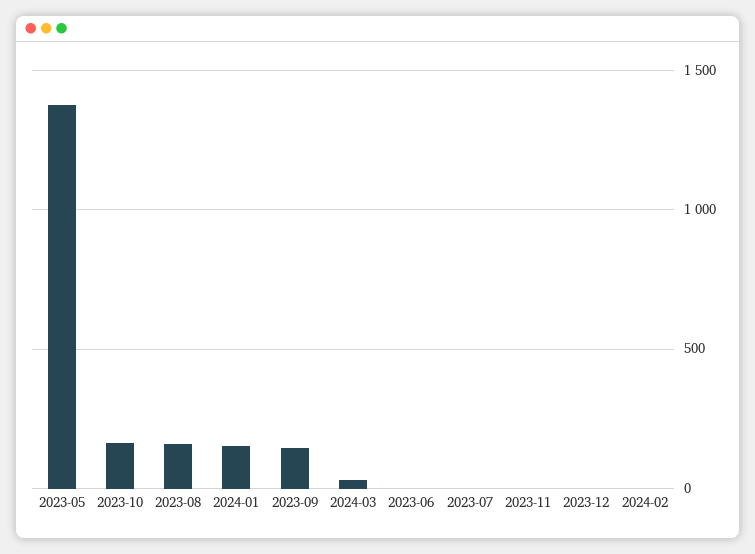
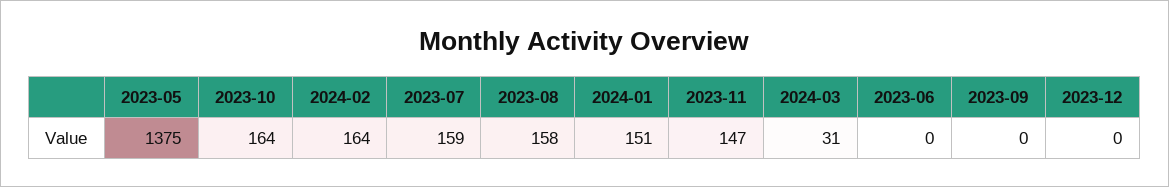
2023-09: 150 -> 0
2023-07: 0 -> 159
2023-11: 0 -> 147
2024-02: 0 -> 164

